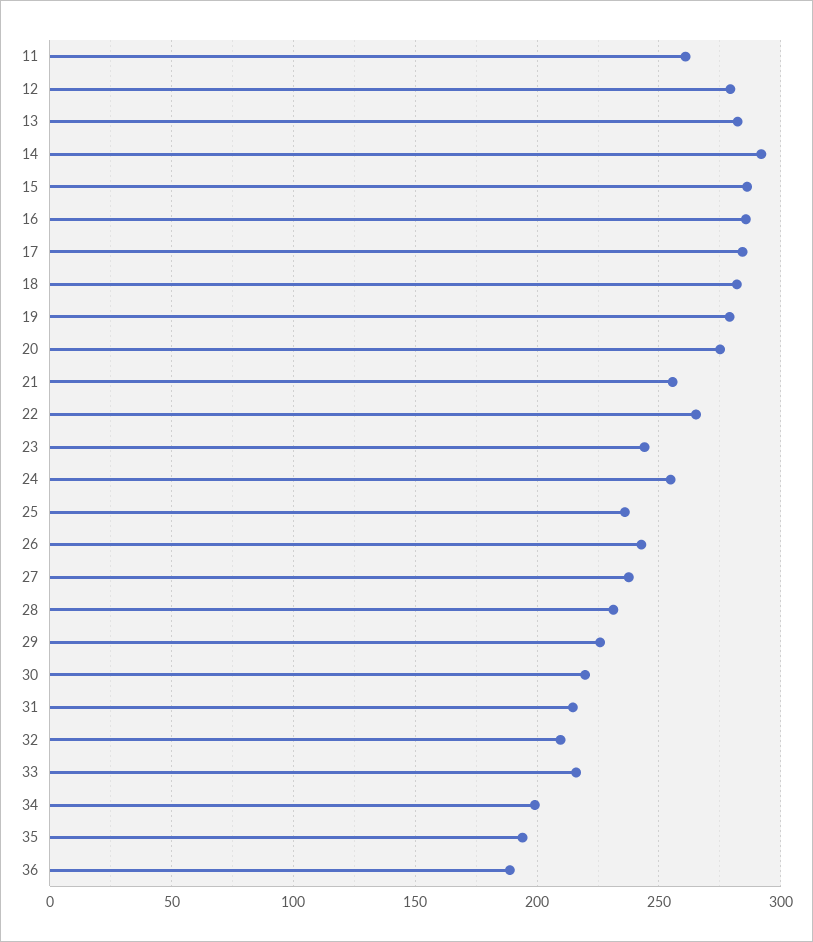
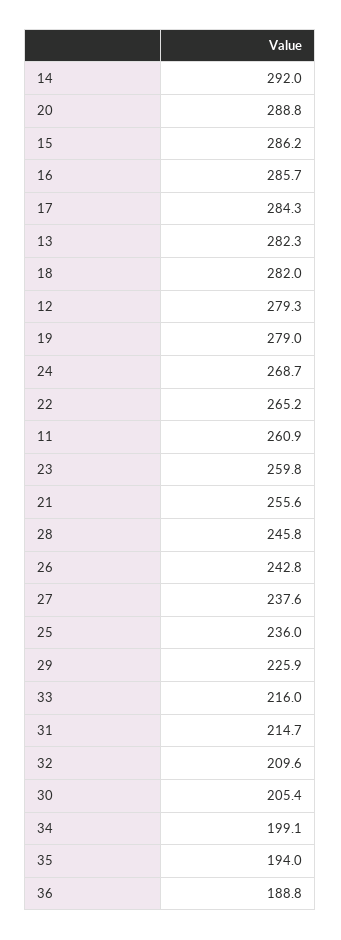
20: 275 -> 288.8
23: 245 -> 259.8
24: 255 -> 268.7
28: 230 -> 245.8
30: 220 -> 205.4

